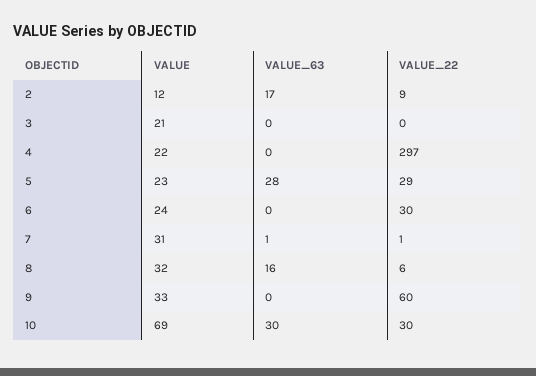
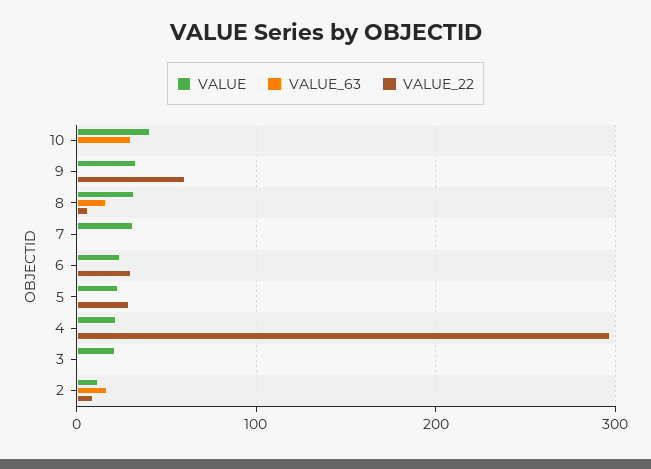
VALUE_63, 5: 28 -> 0
VALUE, 10: 69 -> 40
VALUE_22, 10: 30 -> 0

